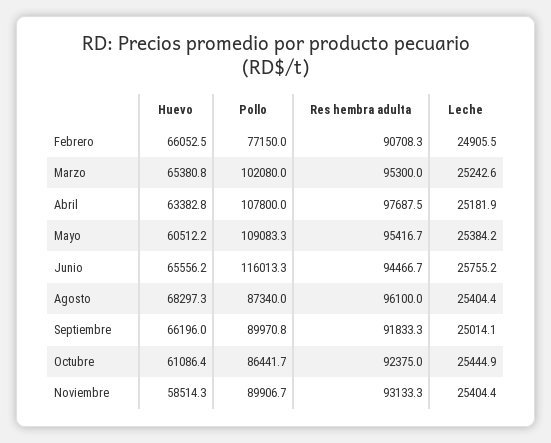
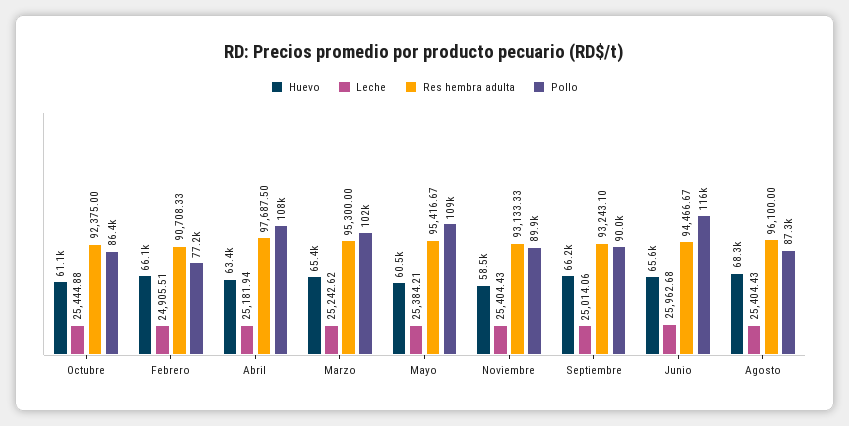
Leche, Junio: 25755.2 -> 25962.68
Res hembra adulta, Septiembre: 91833.3 -> 93243.1

